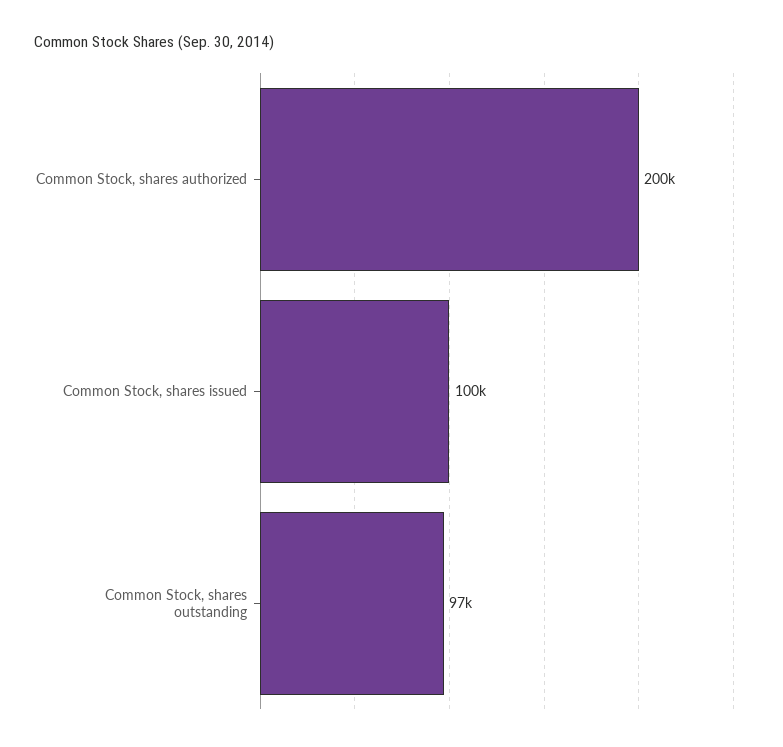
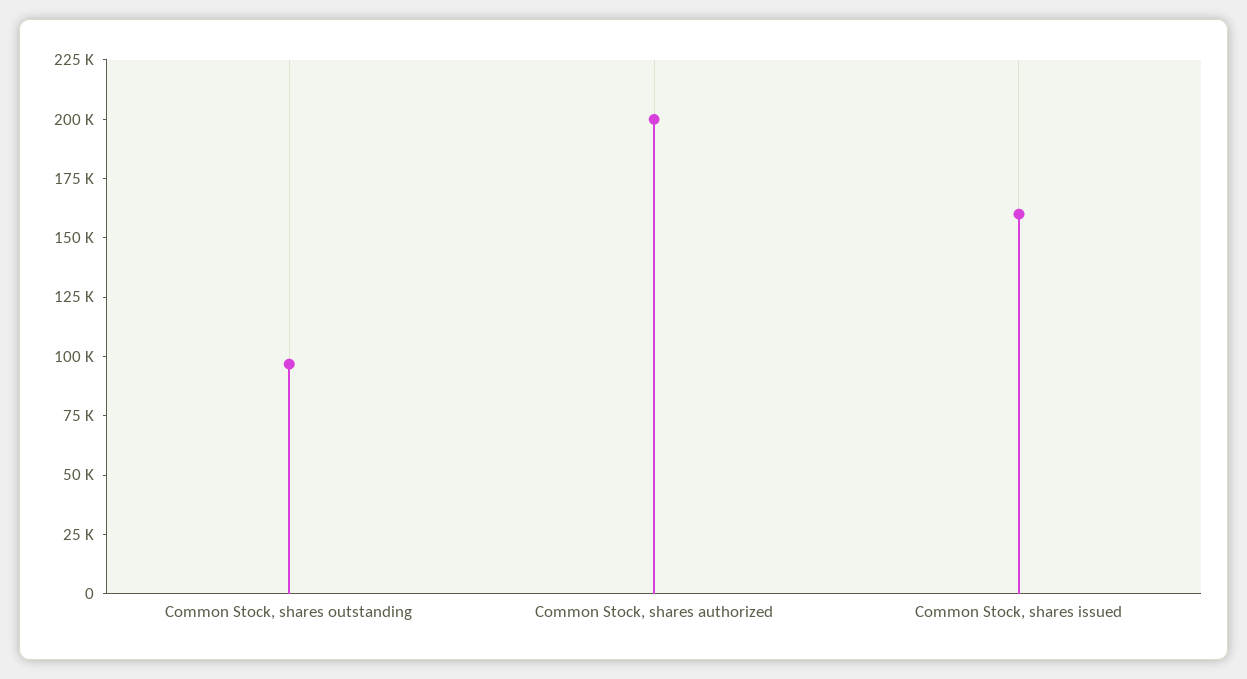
Common Stock, shares issued: 100000 -> 160000

